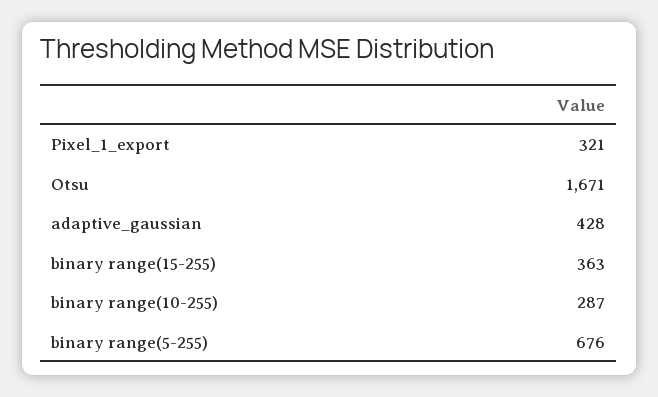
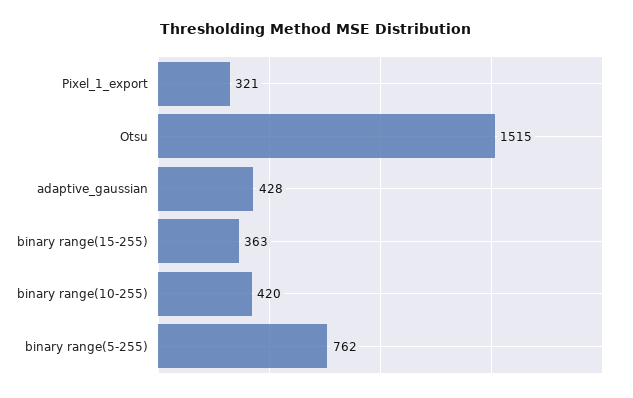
Otsu: 1671 -> 1515
binary range(10-255): 287 -> 420
binary range(5-255): 676 -> 762

